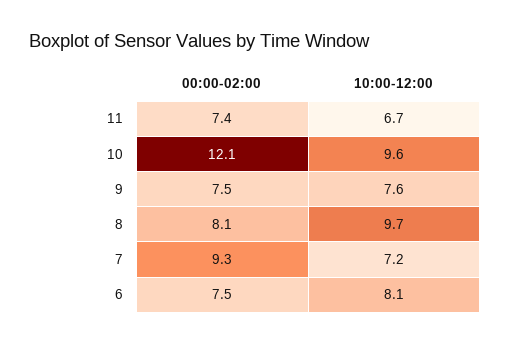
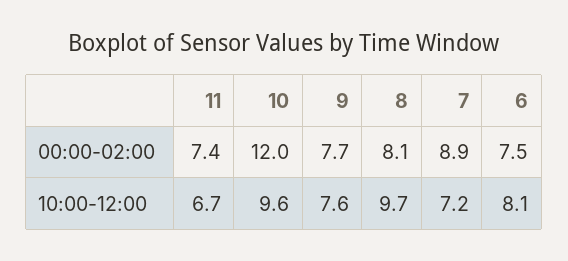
00:00-02:00, 10: 12.1 -> 12
00:00-02:00, 9: 7.5 -> 7.7
00:00-02:00, 7: 9.3 -> 8.9

